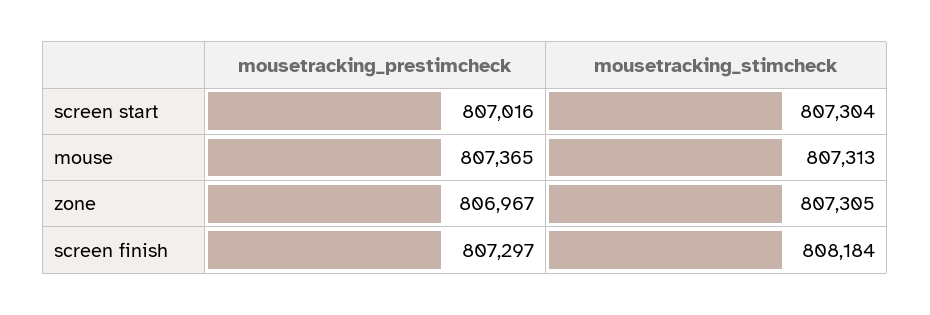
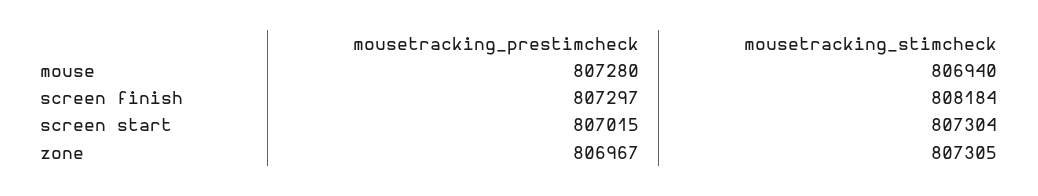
mousetracking_prestimcheck, screen start: 807016 -> 807015
mousetracking_prestimcheck, mouse: 807365 -> 807280
mousetracking_stimcheck, mouse: 807313 -> 806940

